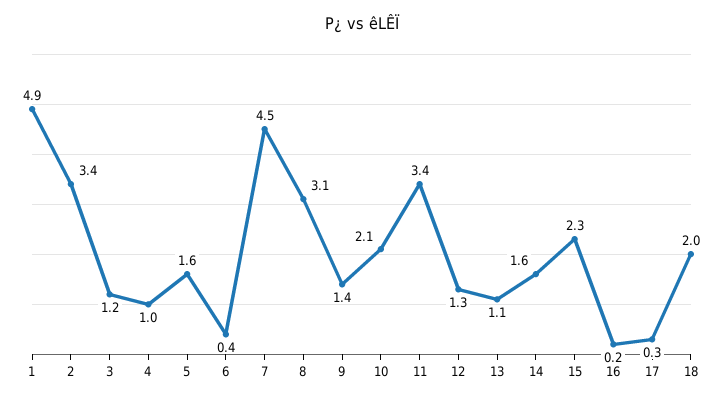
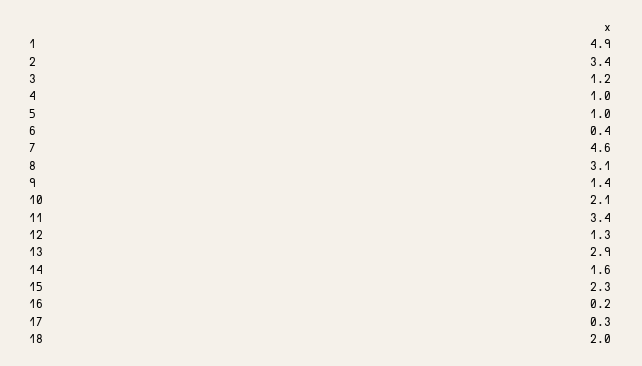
5: 1.6 -> 1
7: 4.5 -> 4.6
13: 1.1 -> 2.9

